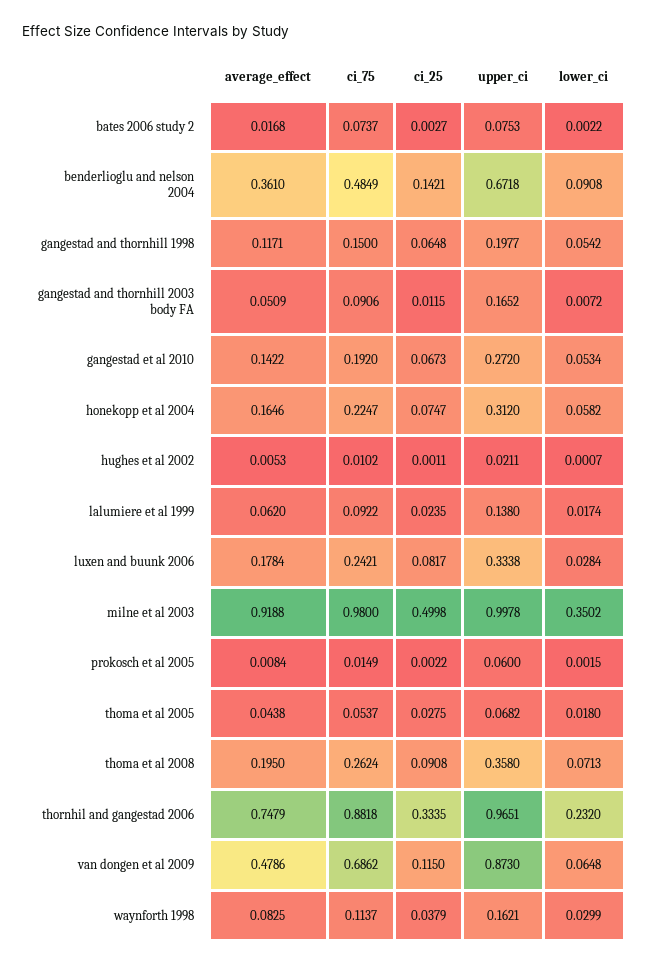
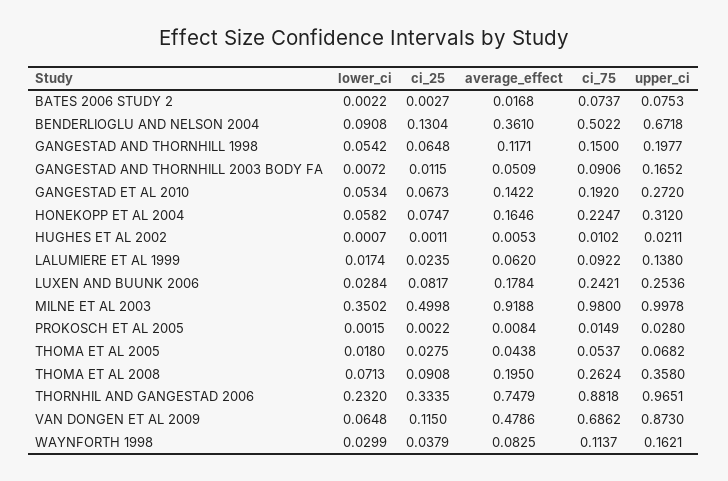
ci_75, benderlioglu and nelson 2004: 0.4849 -> 0.5022
ci_25, benderlioglu and nelson 2004: 0.1421 -> 0.1304
upper_ci, luxen and buunk 2006: 0.3338 -> 0.2536
upper_ci, prokosch et al 2005: 0.06 -> 0.028

